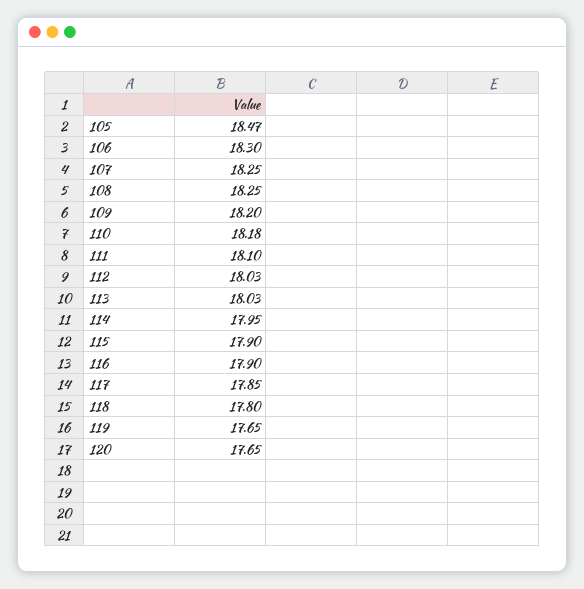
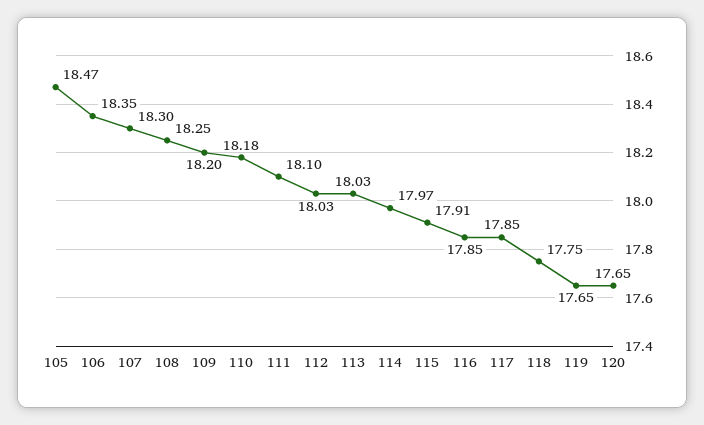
106: 18.3 -> 18.35
107: 18.25 -> 18.3
114: 17.95 -> 17.97
115: 17.9 -> 17.91
116: 17.9 -> 17.85
118: 17.8 -> 17.75

